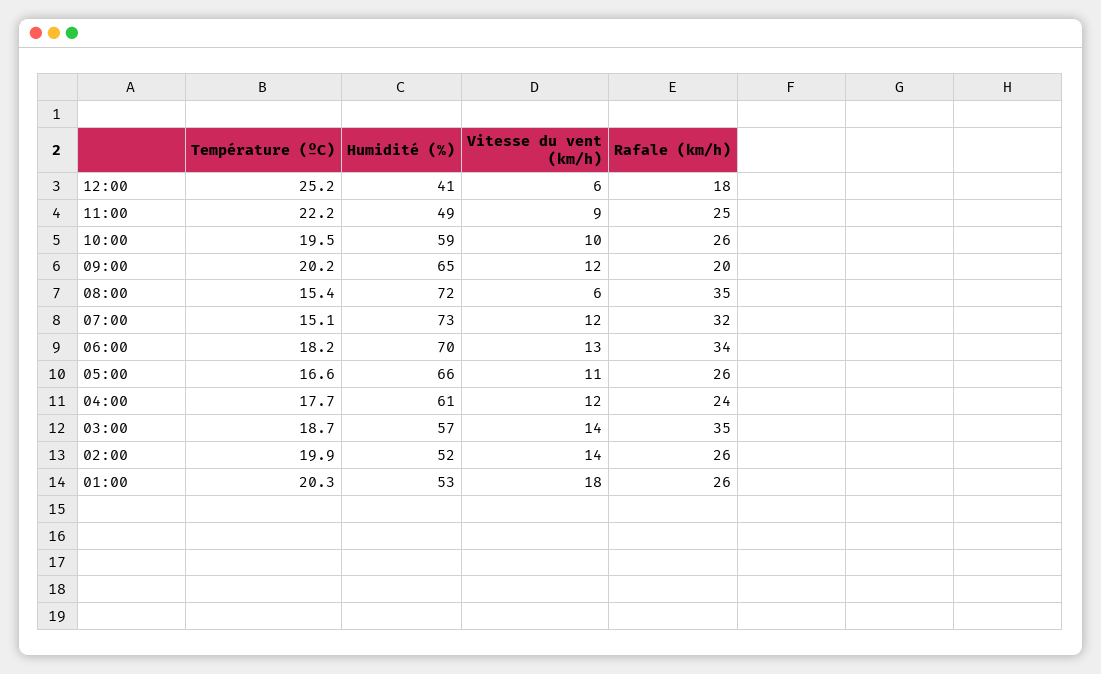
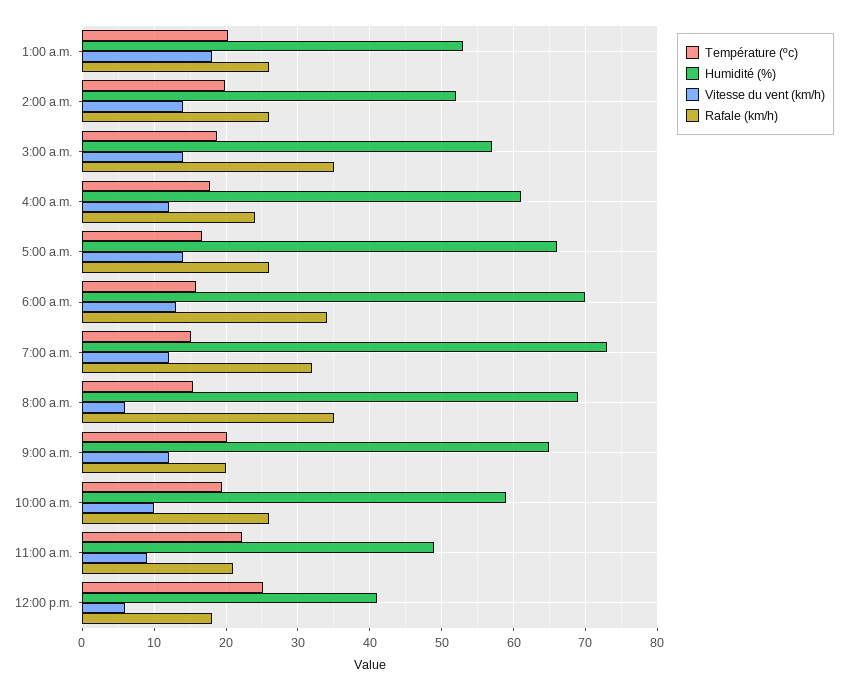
Rafale (km/h), 11:00: 25 -> 21
Humidité (%), 08:00: 72 -> 69
Température (ºC), 06:00: 18.2 -> 16
Vitesse du vent (km/h), 05:00: 11 -> 14

